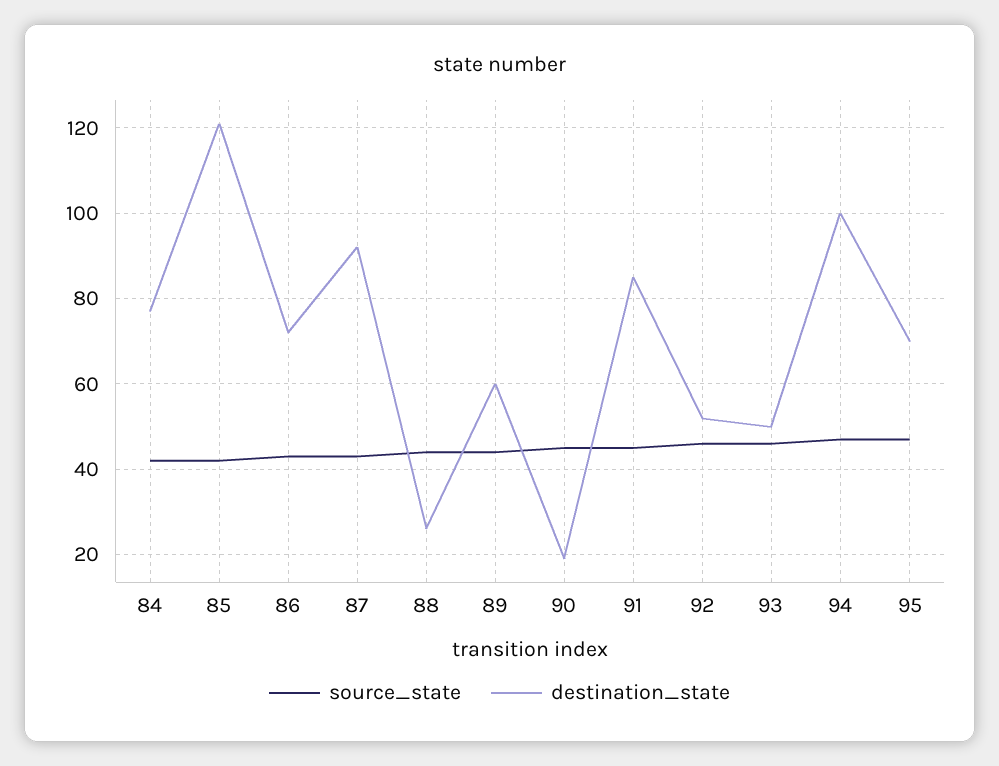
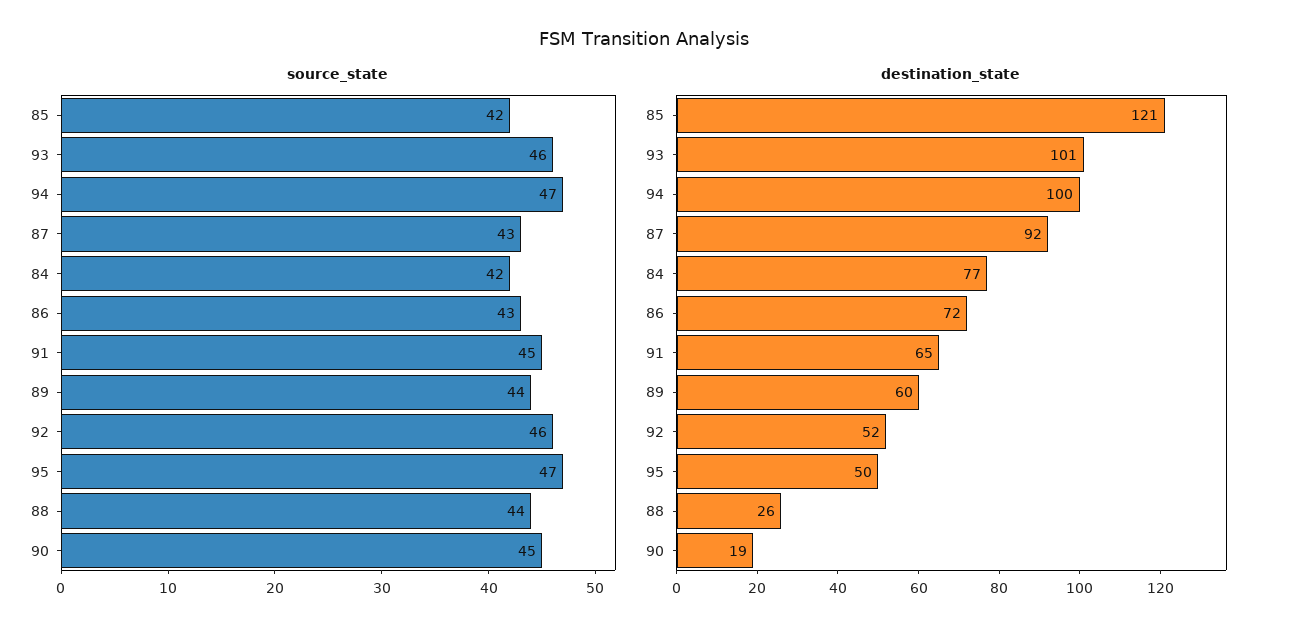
destination_state, 91: 85 -> 65
destination_state, 93: 50 -> 101
destination_state, 95: 70 -> 50

